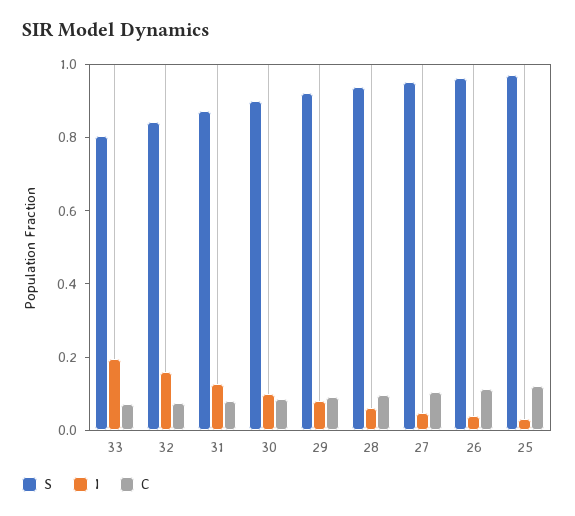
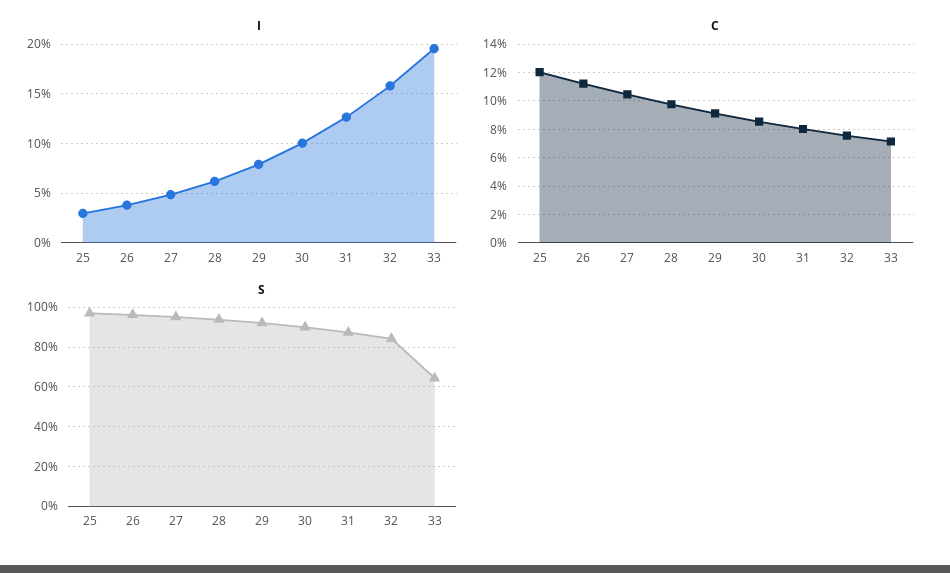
S, 33: 0.8 -> 0.65

